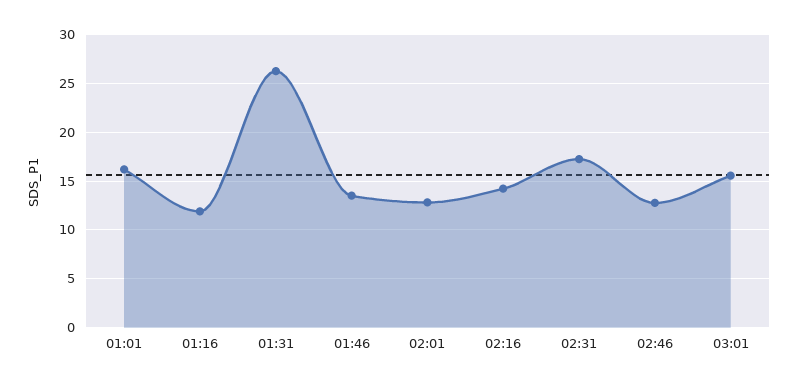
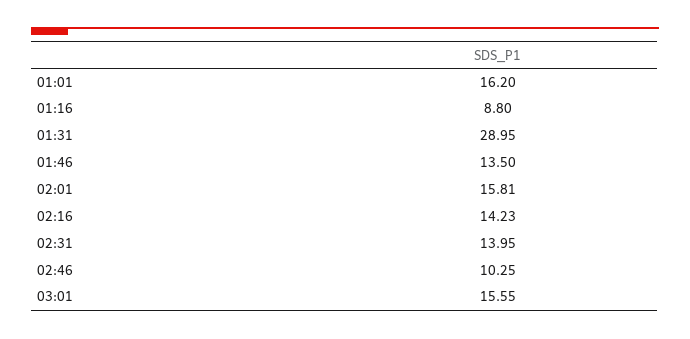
01:16: 12 -> 8.8
01:31: 26 -> 28.95
02:01: 13 -> 15.81
02:31: 17 -> 13.95
02:46: 13 -> 10.25

